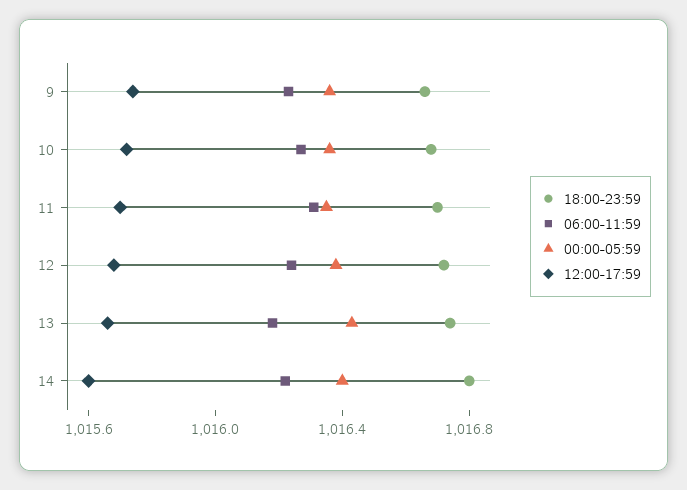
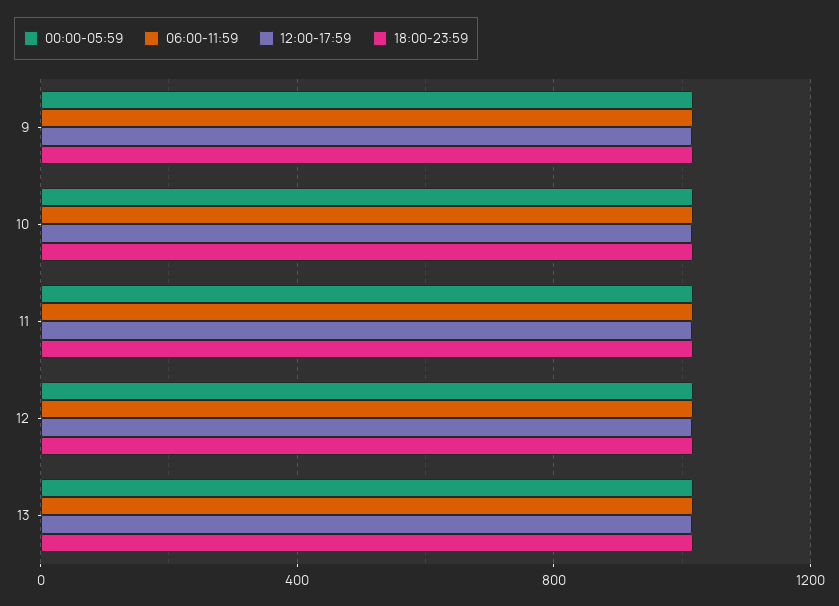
18:00-23:59, 14: 1016.8 -> none
06:00-11:59, 14: 1016.2 -> none
00:00-05:59, 14: 1016.4 -> none
12:00-17:59, 14: 1015.6 -> none

